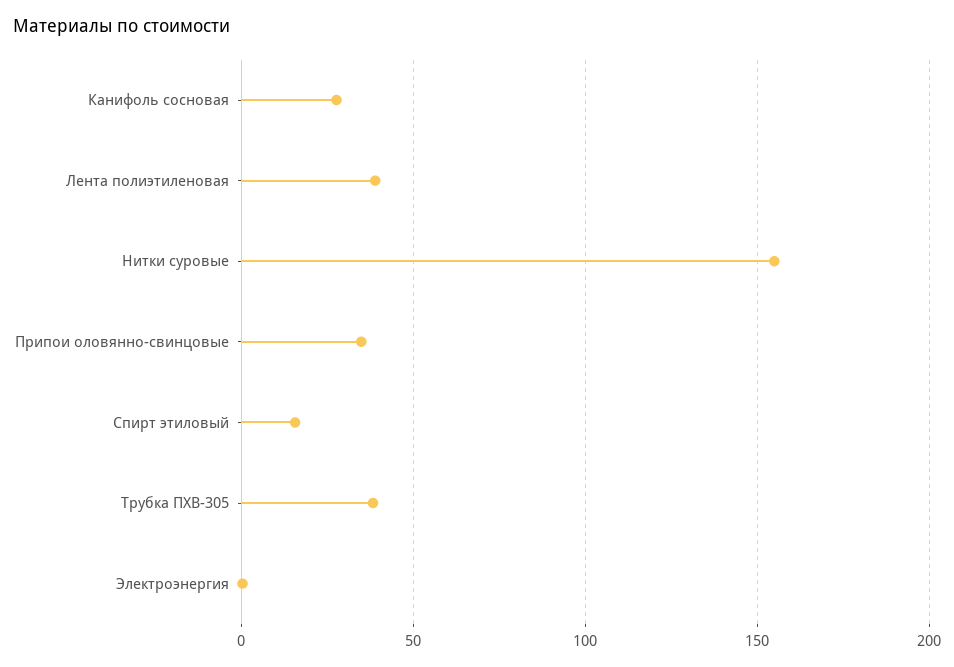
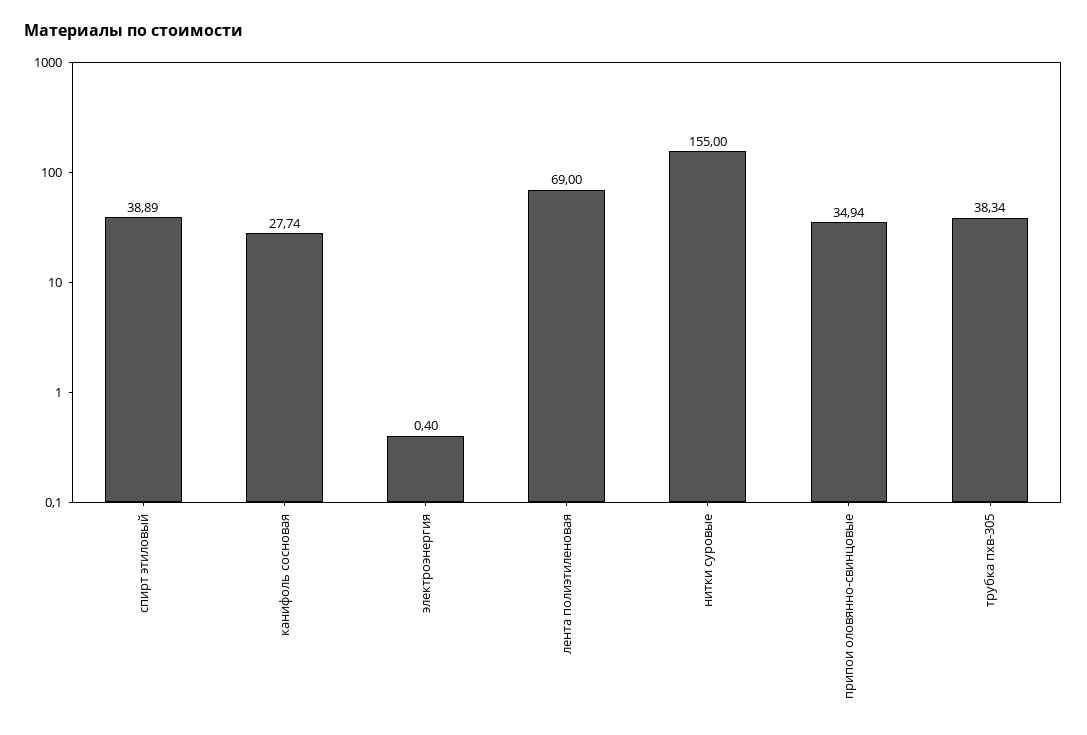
Лента полиэтиленовая: 40 -> 69
Спирт этиловый: 15 -> 38.89

